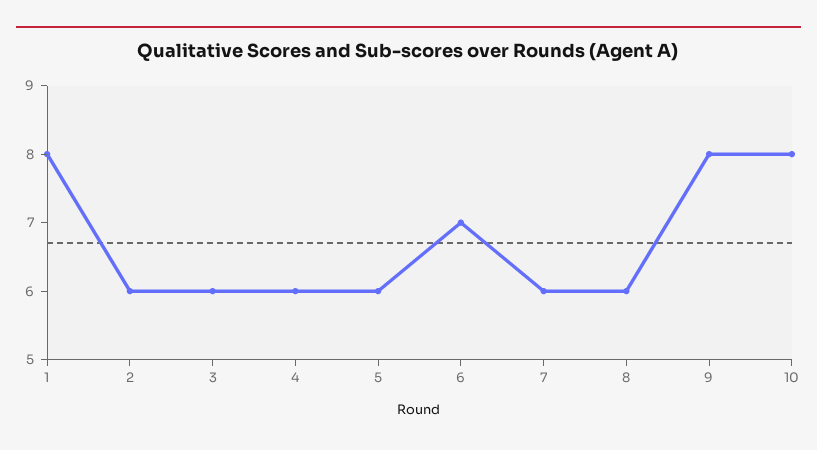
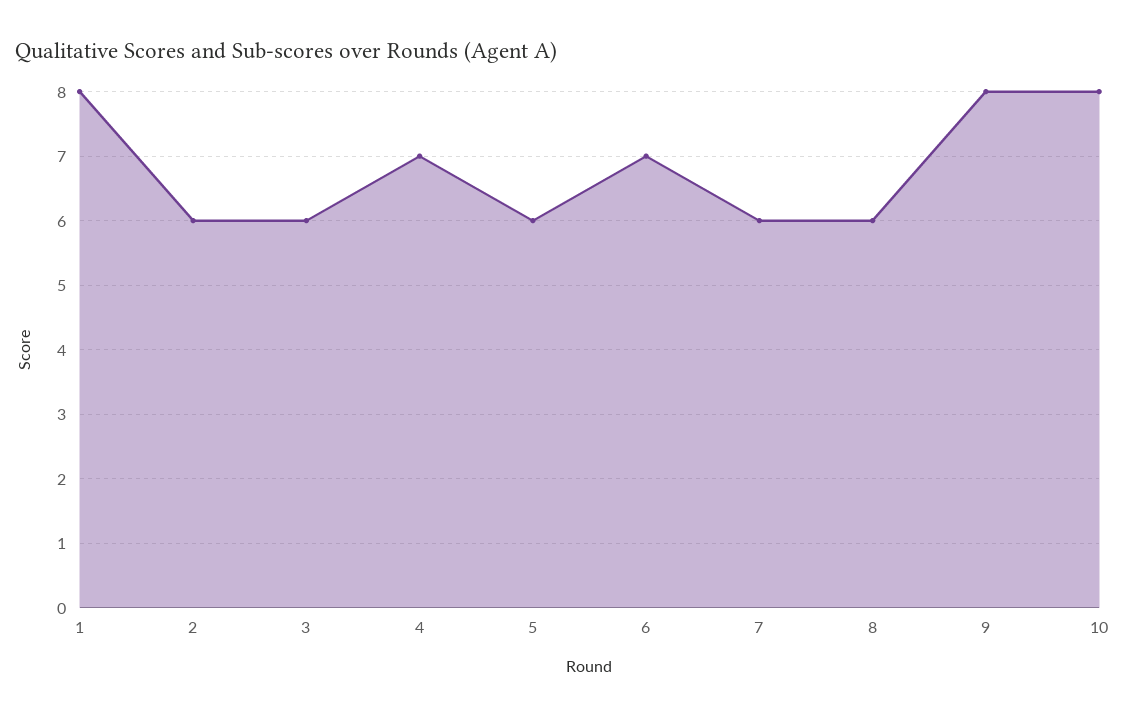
4: 6 -> 7

